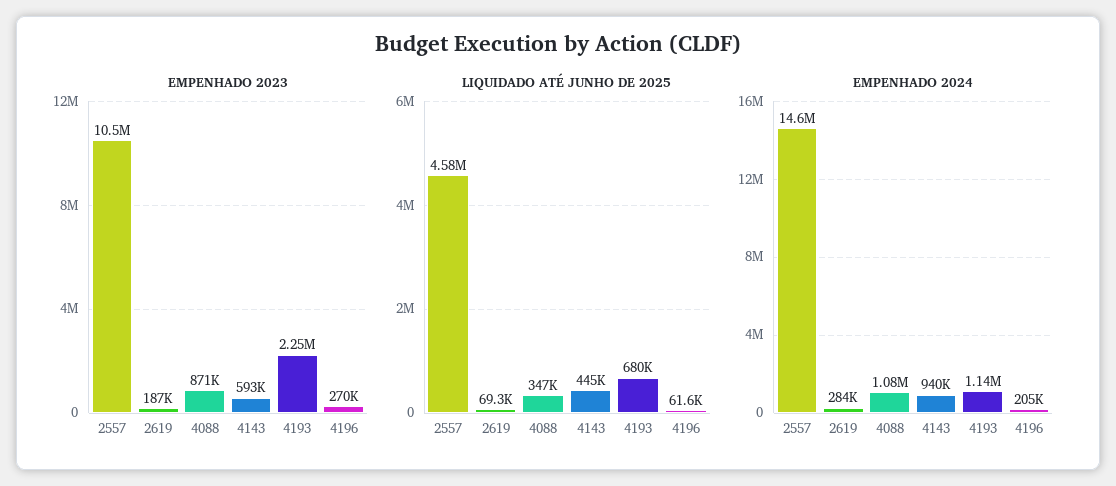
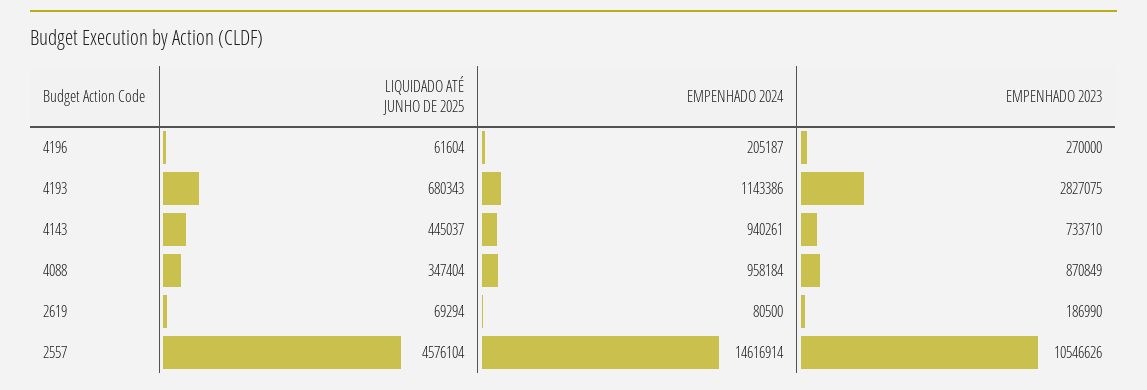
EMPENHADO 2023, 4143: 593000 -> 733710
EMPENHADO 2023, 4193: 2250000 -> 2827075
EMPENHADO 2024, 2619: 284000 -> 80500
EMPENHADO 2024, 4088: 1080000 -> 958184

